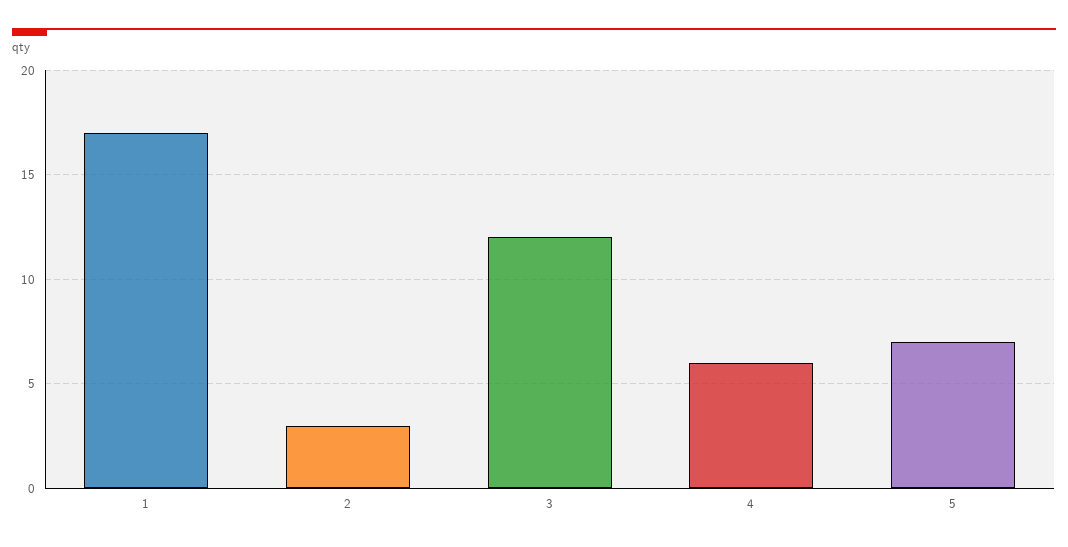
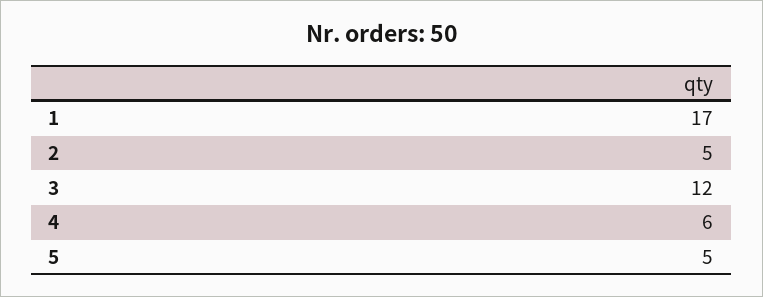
2: 3 -> 5
5: 7 -> 5

